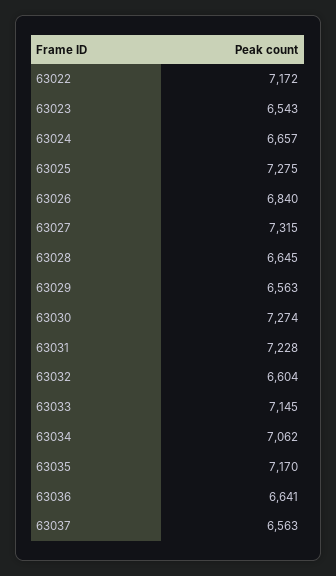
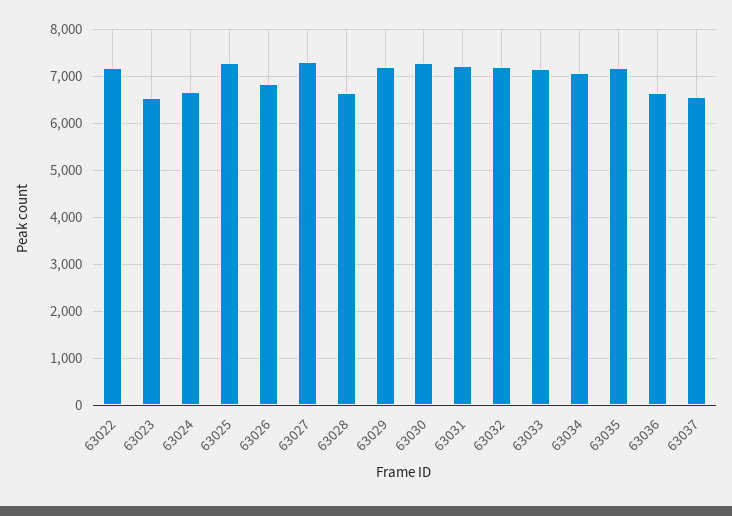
63029: 6563 -> 7200
63032: 6604 -> 7200

